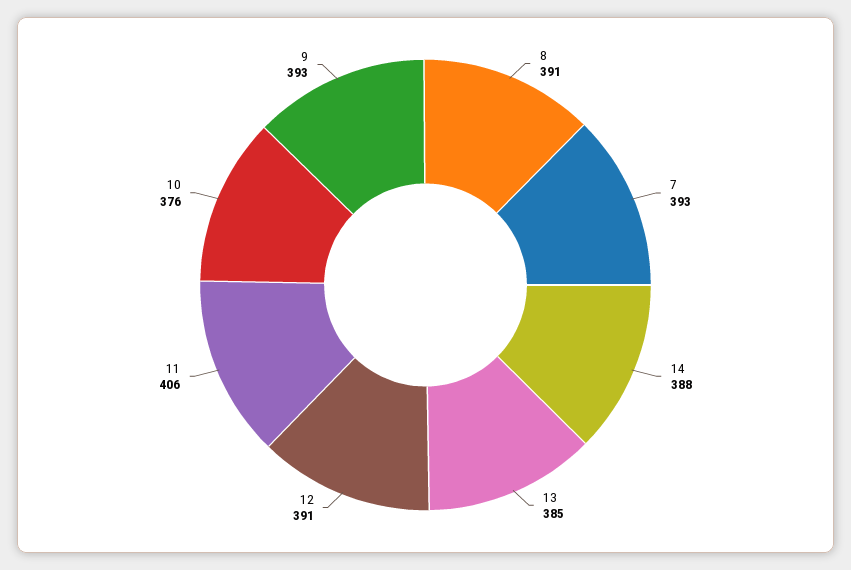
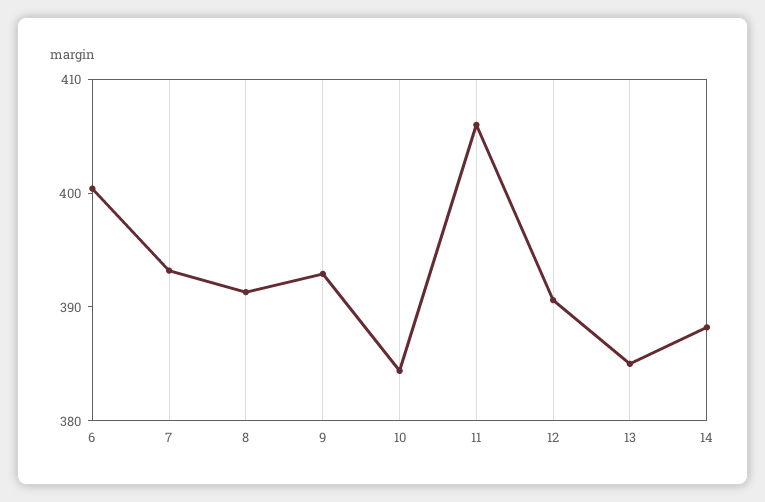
10: 376 -> 384
6: none -> 400

